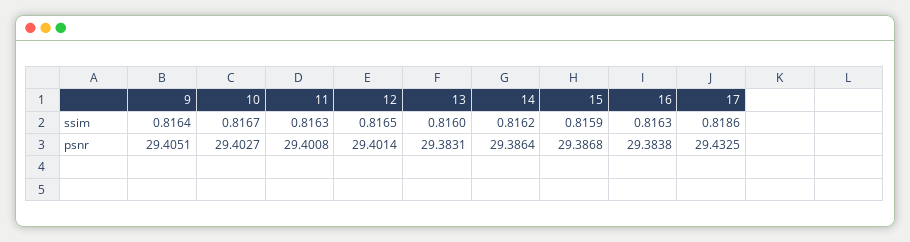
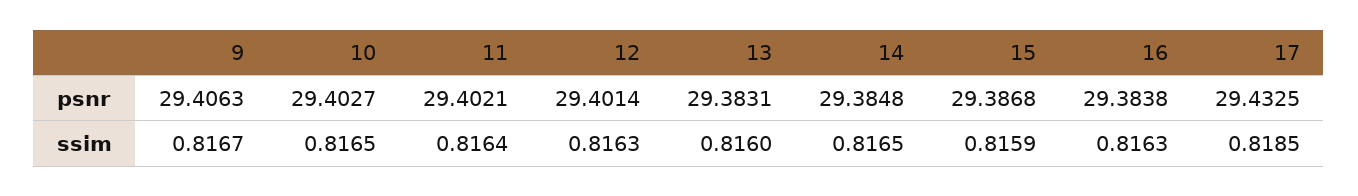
9, ssim: 0.8164 -> 0.8167
10, ssim: 0.8167 -> 0.8165
11, ssim: 0.8163 -> 0.8164
12, ssim: 0.8165 -> 0.8163
14, ssim: 0.8162 -> 0.8165
17, ssim: 0.8186 -> 0.8185
9, psnr: 29.4051 -> 29.4063
11, psnr: 29.4008 -> 29.4021
14, psnr: 29.3864 -> 29.3848

